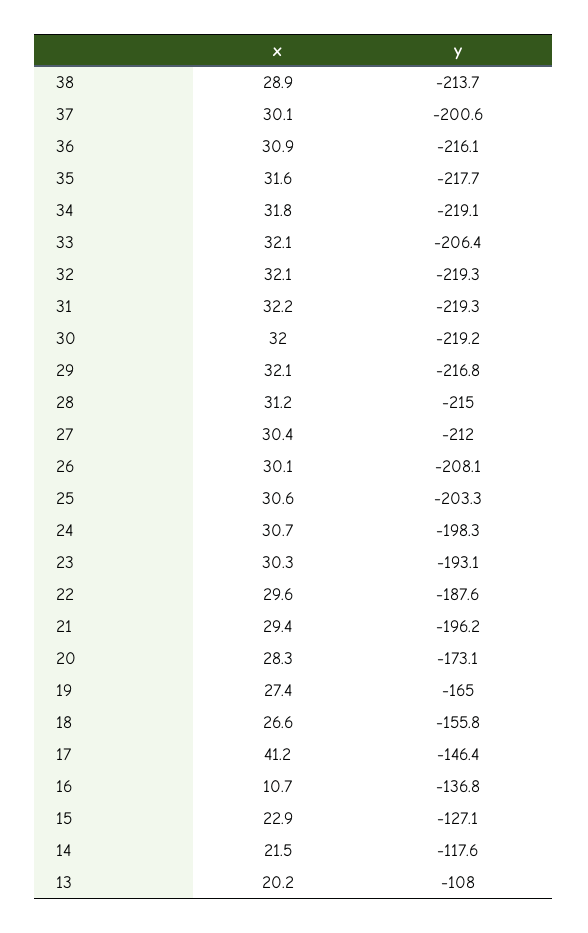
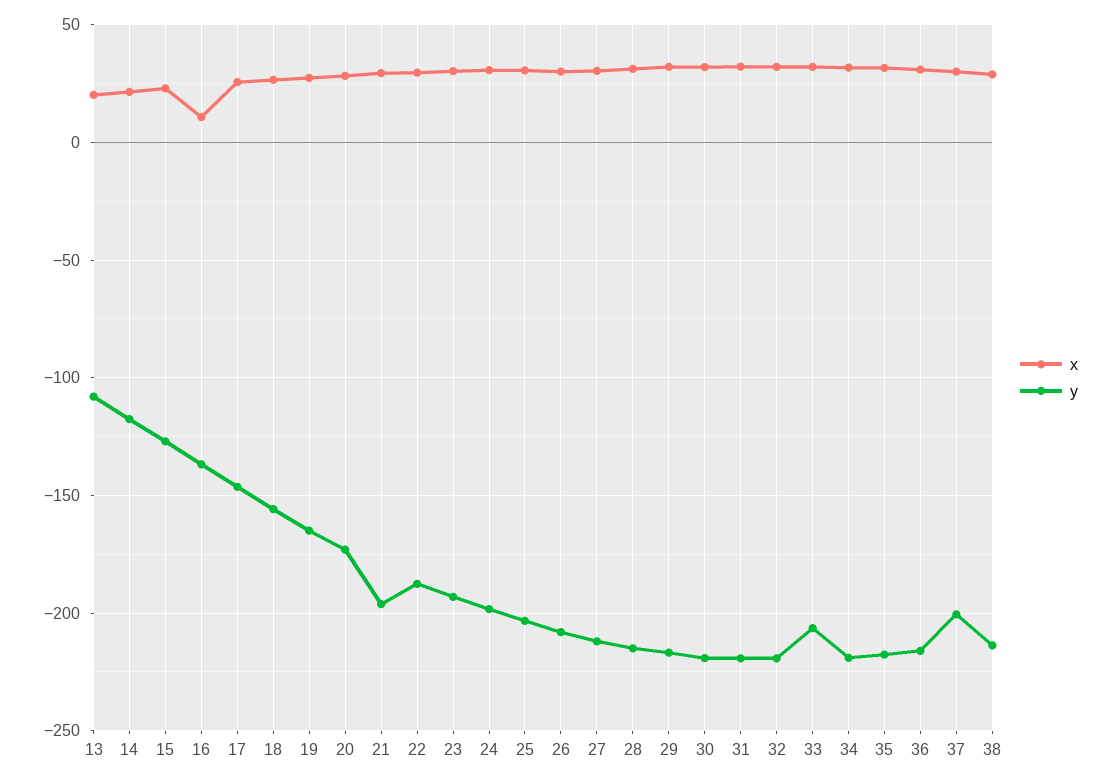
x, 17: 41.2 -> 25

